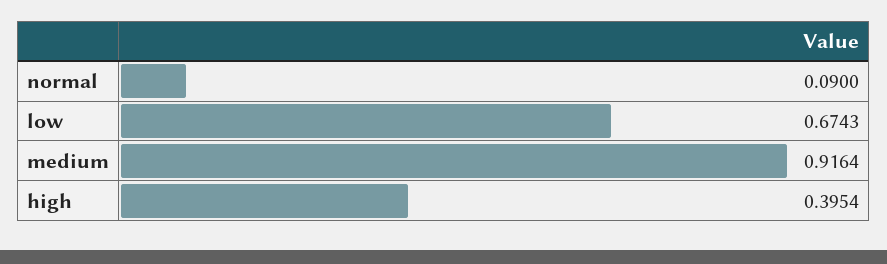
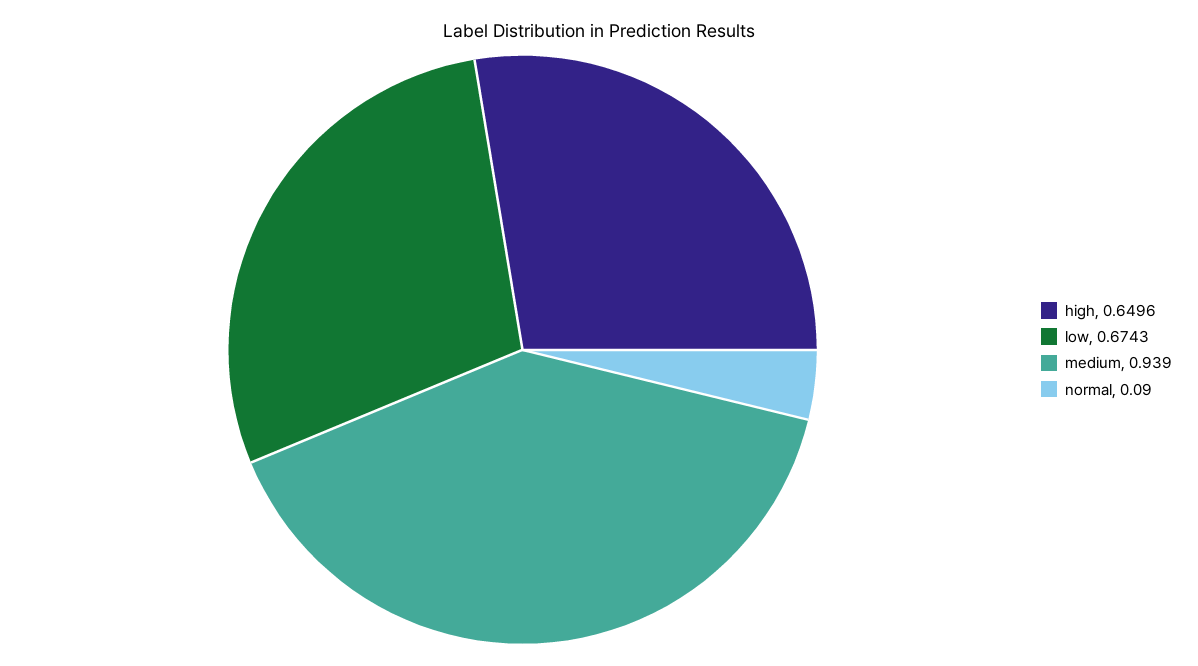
medium: 0.9164 -> 0.939
high: 0.3954 -> 0.6496

